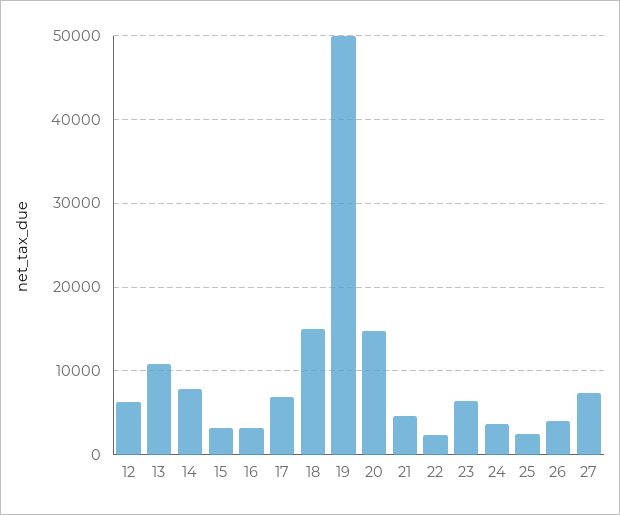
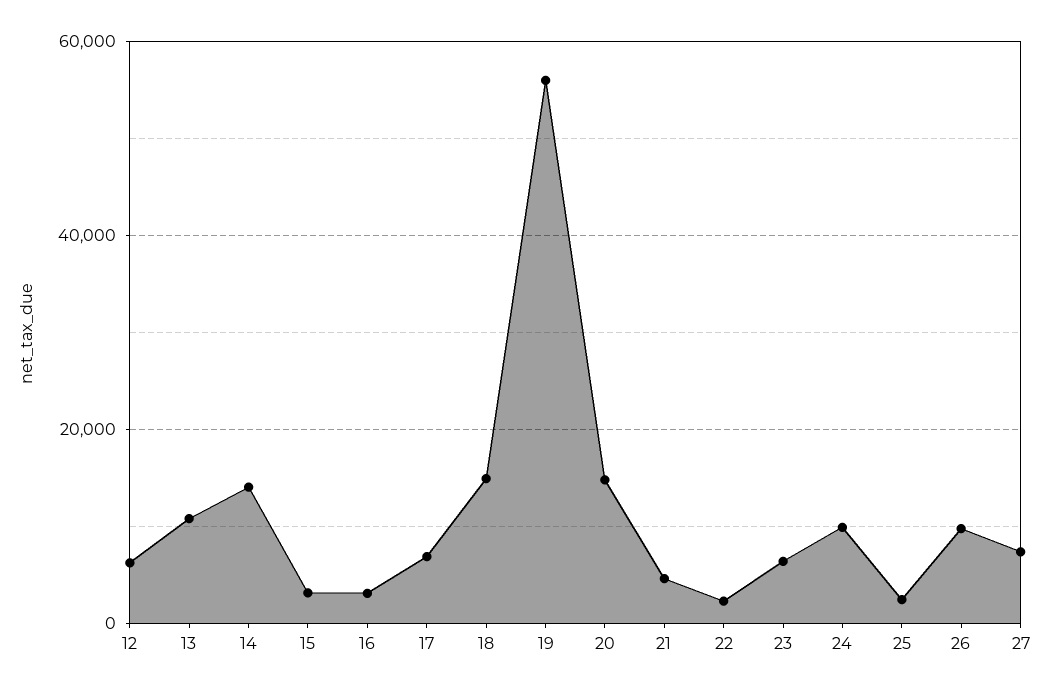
14: 8000 -> 14000
19: 50000 -> 56000
24: 4000 -> 10000
26: 4000 -> 10000

